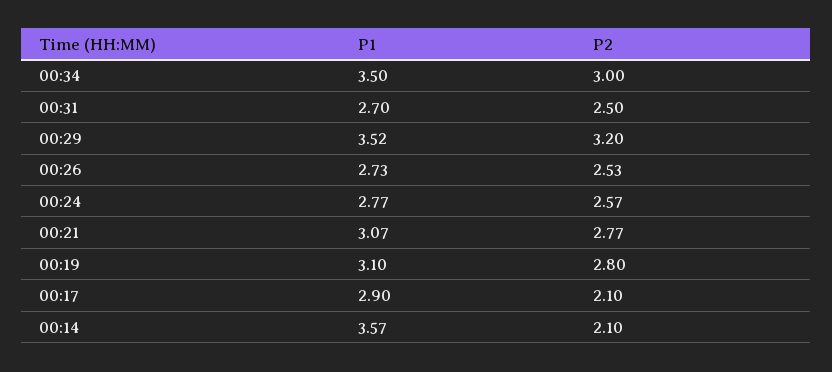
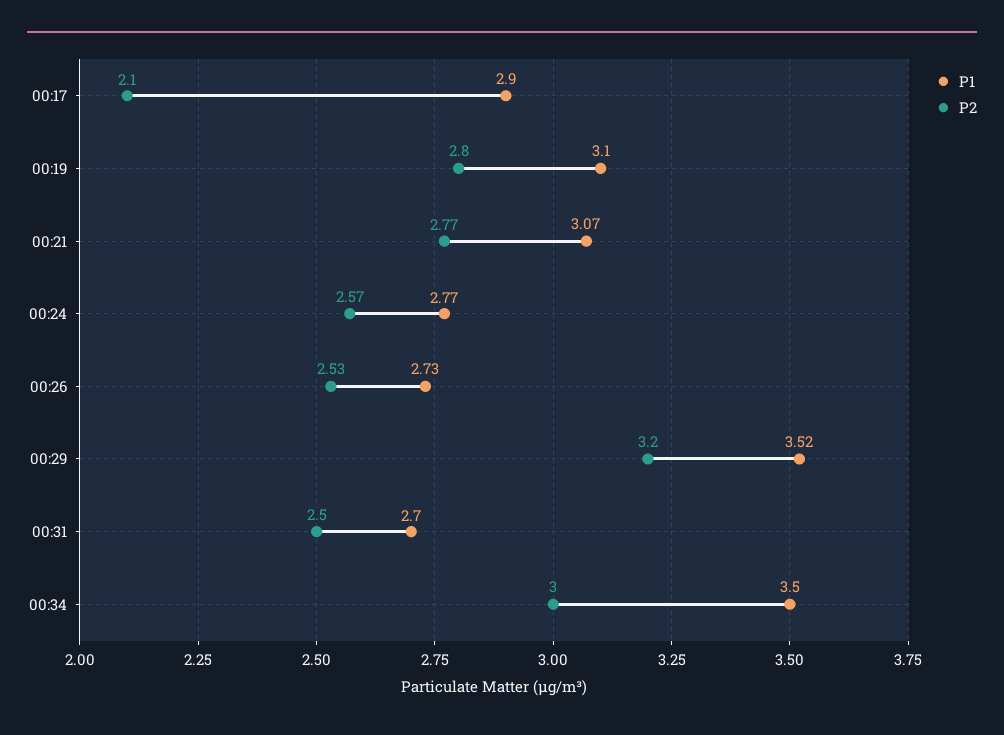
P1, 00:14: 3.57 -> none
P2, 00:14: 2.1 -> none

